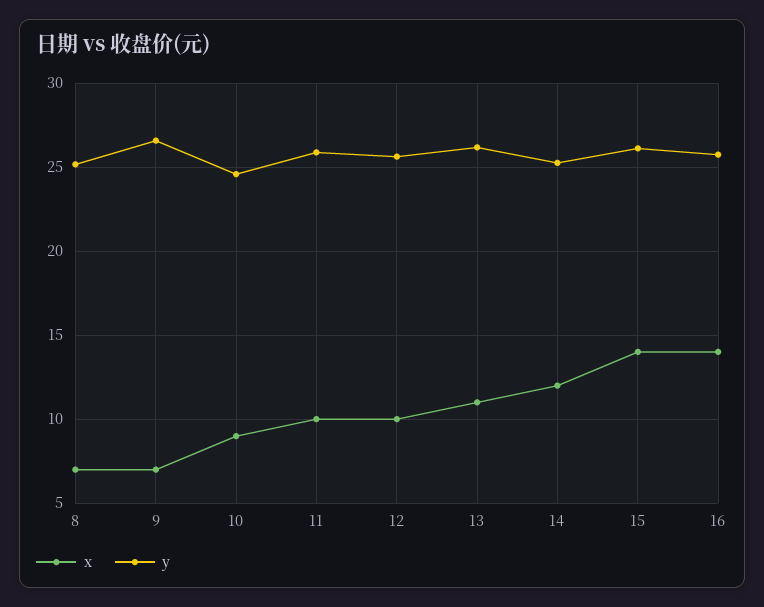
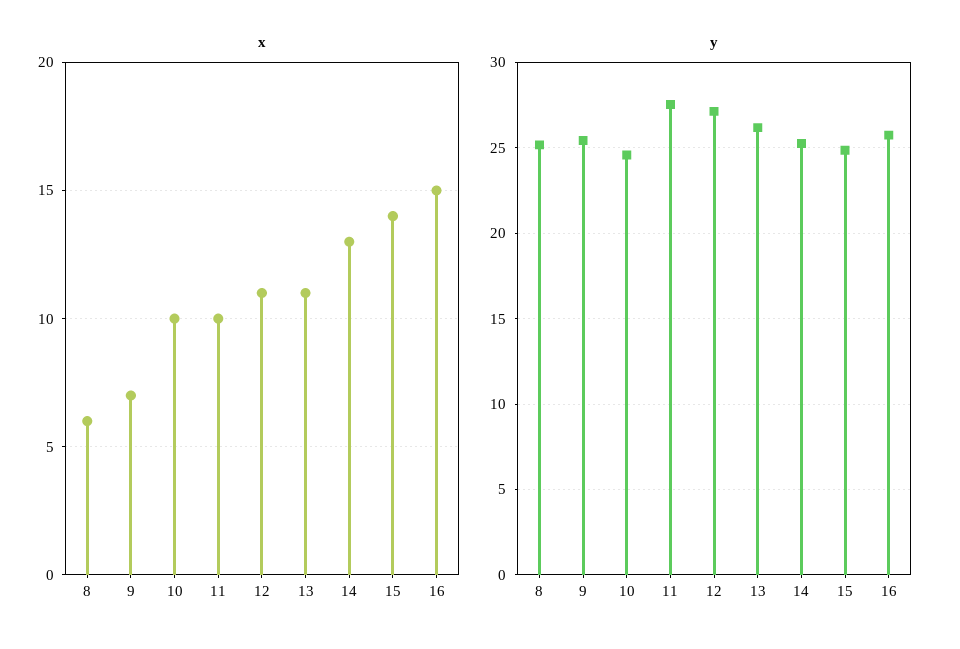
x, 8: 7 -> 6
y, 9: 26.5 -> 25.5
x, 10: 9 -> 10
y, 11: 26 -> 27.5
x, 12: 10 -> 11
y, 12: 25.5 -> 27
x, 14: 12 -> 13
y, 15: 26 -> 25
x, 16: 14 -> 15

